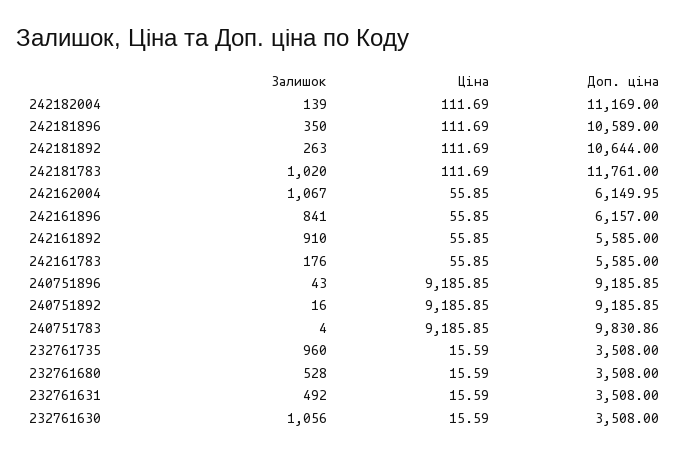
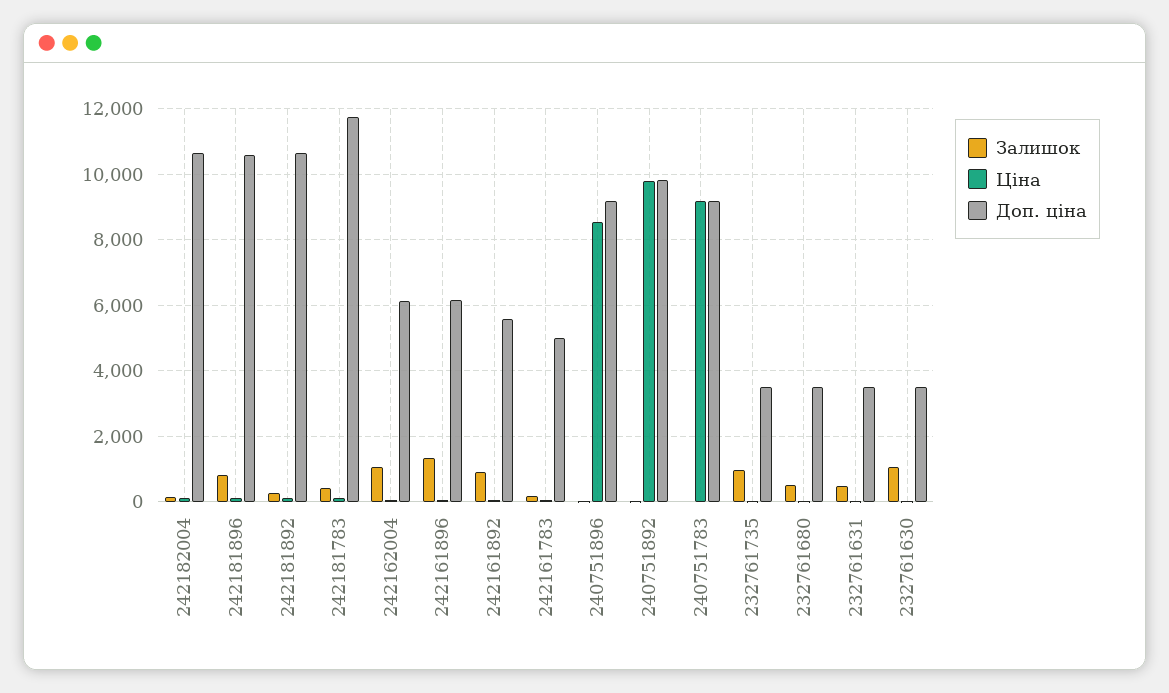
Доп. ціна, 242182004: 11169 -> 10600
Залишок, 242181896: 350 -> 800
Залишок, 242181783: 1020 -> 400
Залишок, 242161896: 841 -> 1400
Доп. ціна, 242161783: 5585 -> 5000
Ціна, 240751896: 9185.85 -> 8600
Ціна, 240751892: 9185.85 -> 9800
Доп. ціна, 240751892: 9185.85 -> 9800
Доп. ціна, 240751783: 9830.86 -> 9200

